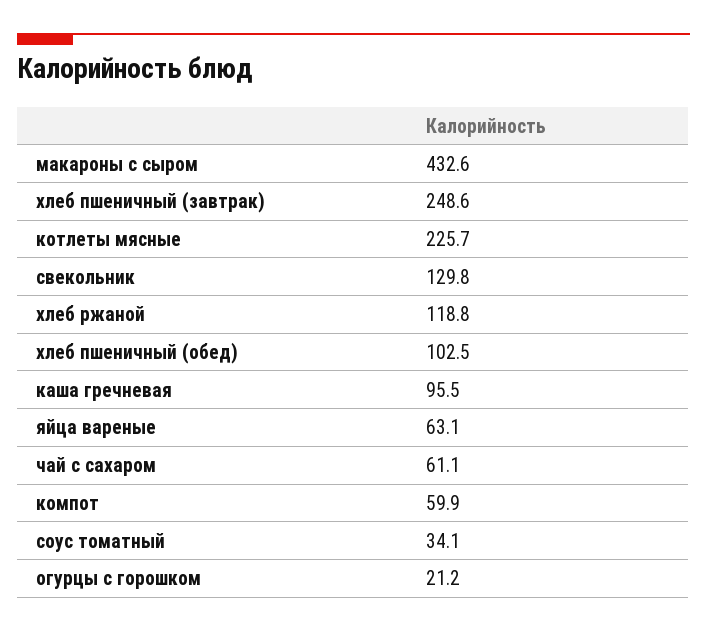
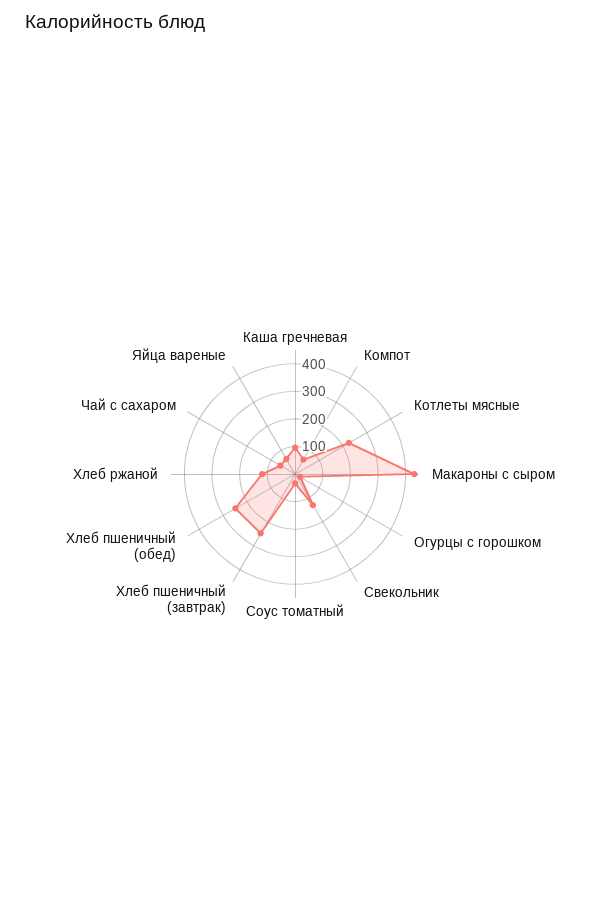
хлеб пшеничный (обед): 102.5 -> 250

